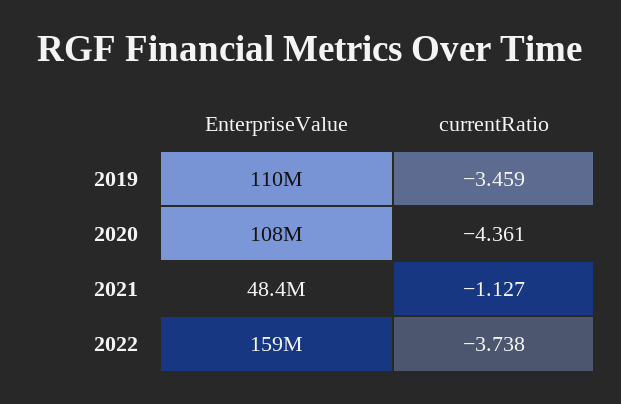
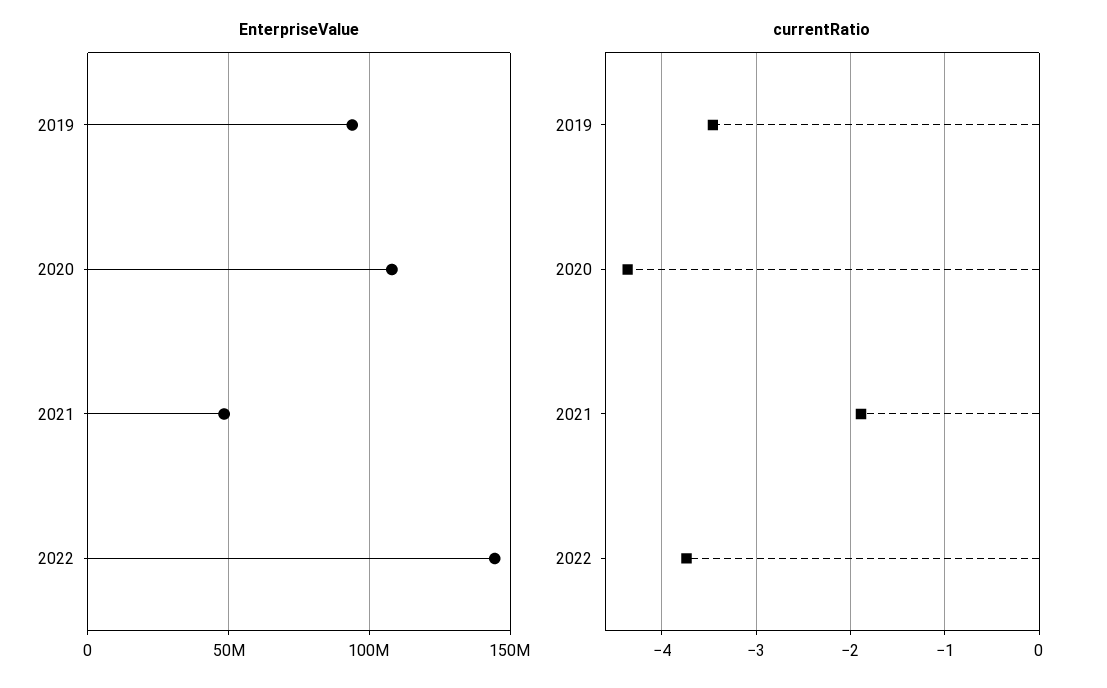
EnterpriseValue, 2019: 110000000 -> 95000000
currentRatio, 2021: -1.127 -> -1.9
EnterpriseValue, 2022: 159000000 -> 145000000

